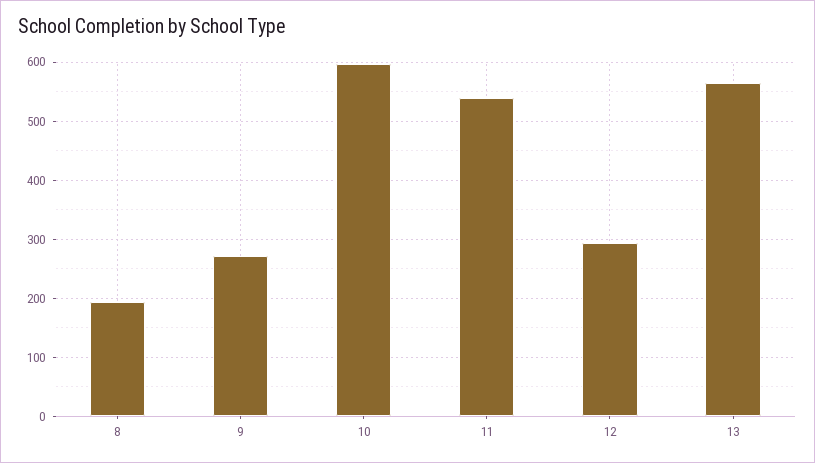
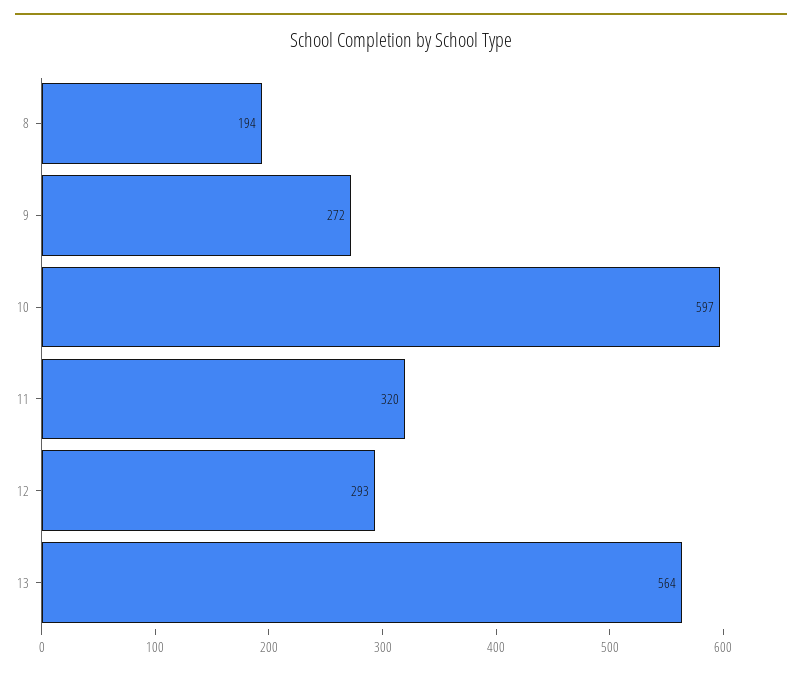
11: 540 -> 320

